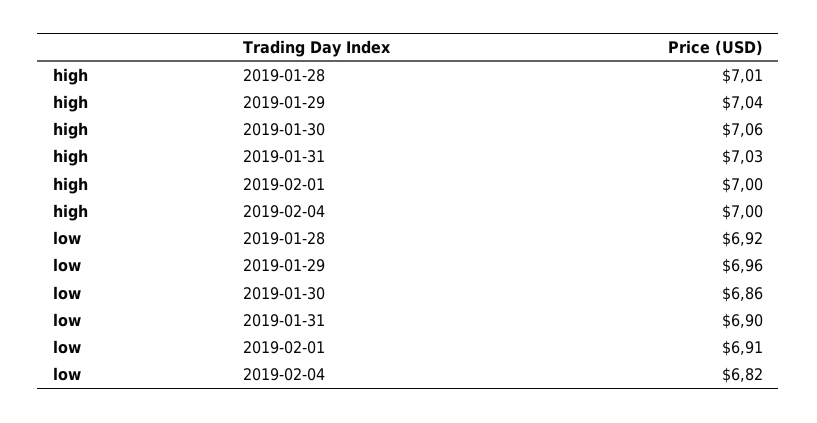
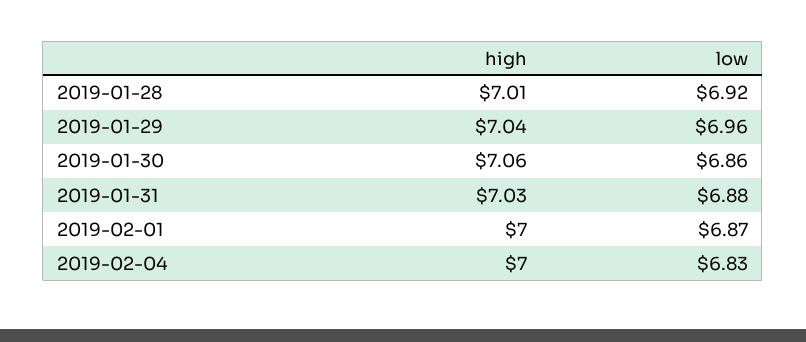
low, 2019-01-31: 6.9 -> 6.88
low, 2019-02-01: 6.91 -> 6.87
low, 2019-02-04: 6.82 -> 6.83

